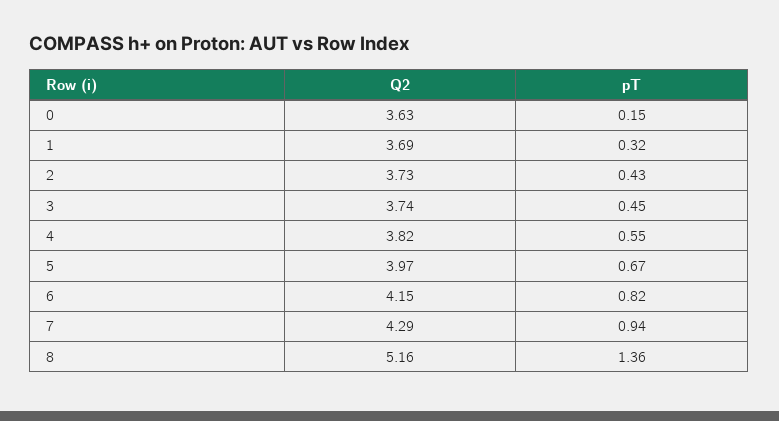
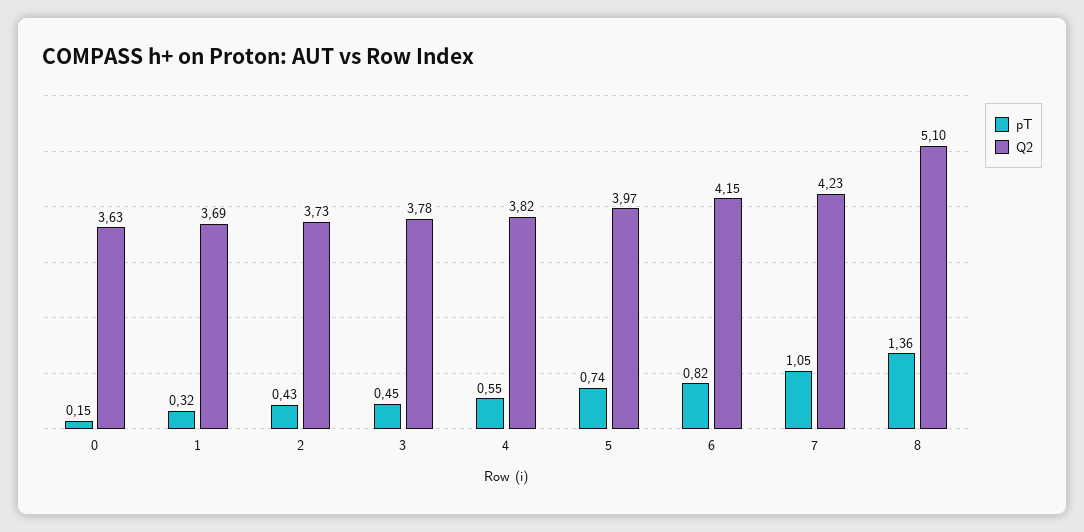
Q2, 3: 3.74 -> 3.78
pT, 5: 0.67 -> 0.74
Q2, 7: 4.29 -> 4.23
pT, 7: 0.94 -> 1.05
Q2, 8: 5.16 -> 5.1

